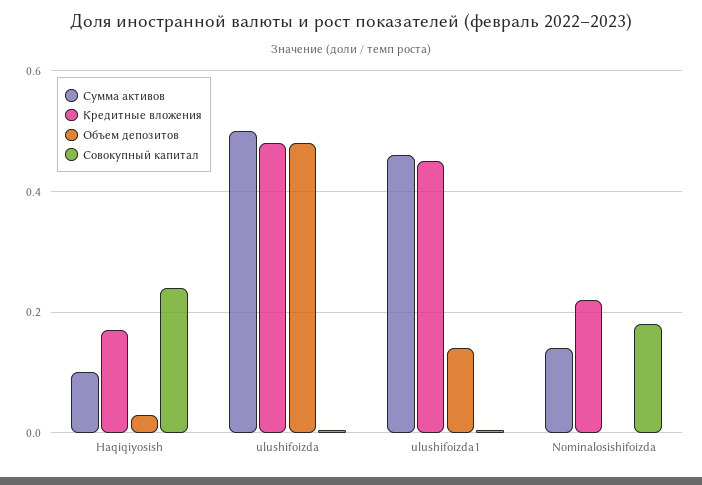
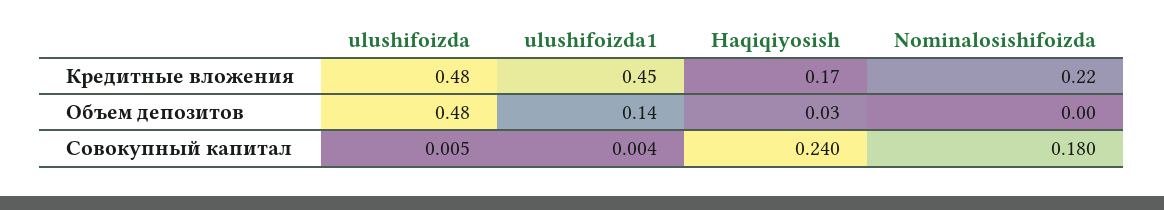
Сумма активов, Haqiqiyosish: 0.1 -> none
Сумма активов, ulushifoizda: 0.5 -> none
Сумма активов, ulushifoizda1: 0.46 -> none
Сумма активов, Nominalosishifoizda: 0.14 -> none

